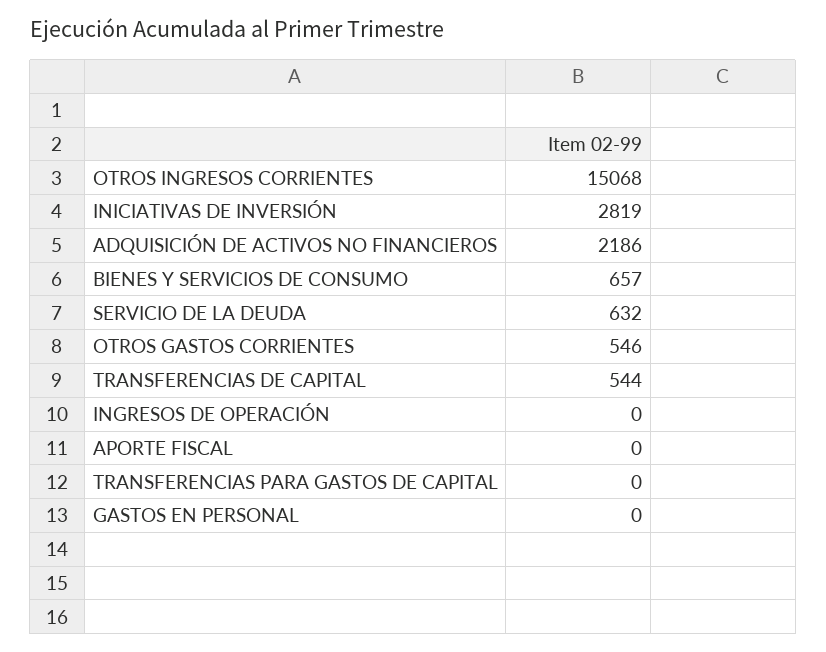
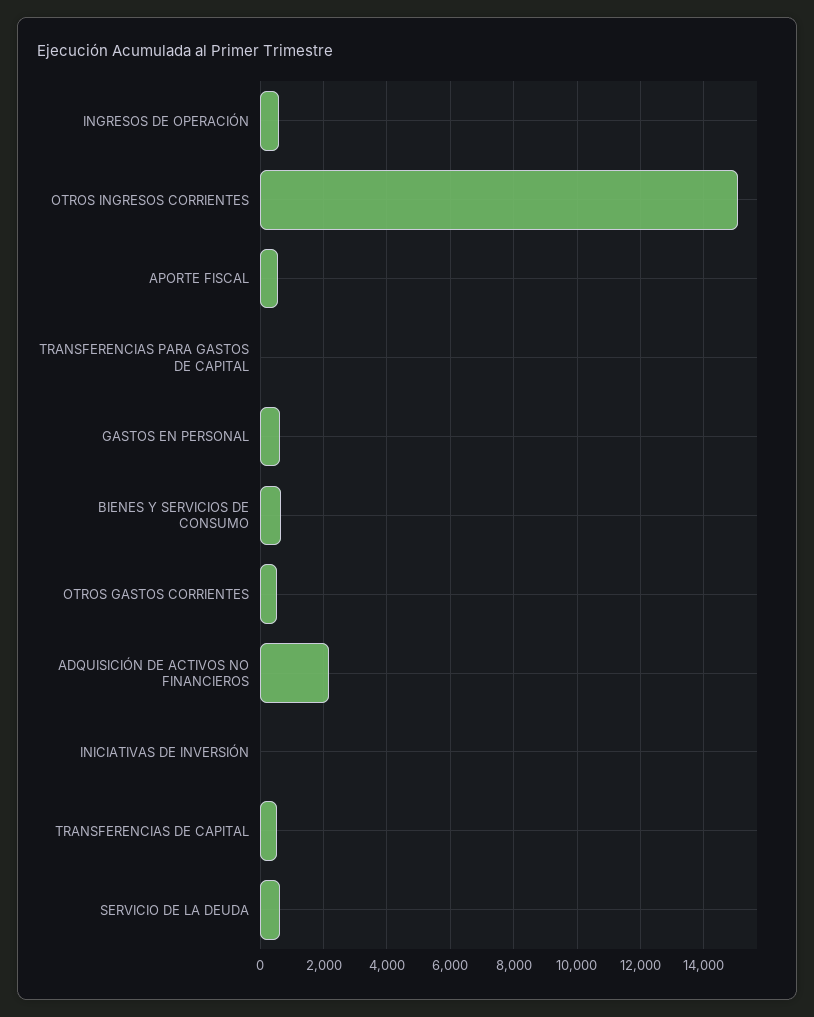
INICIATIVAS DE INVERSIÓN: 2819 -> 0
INGRESOS DE OPERACIÓN: 0 -> 600
APORTE FISCAL: 0 -> 600
GASTOS EN PERSONAL: 0 -> 600

